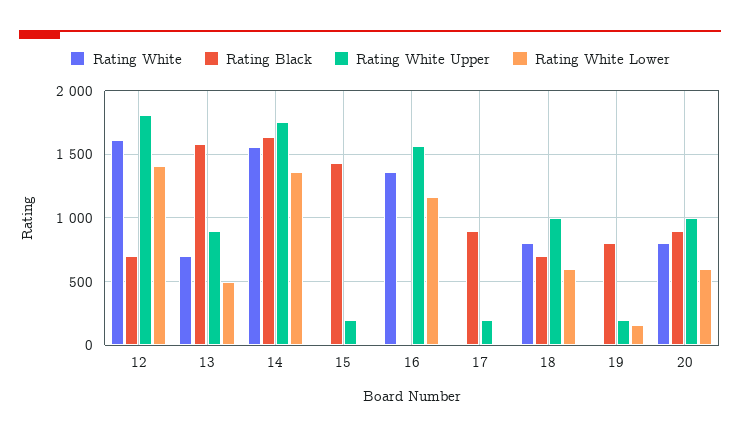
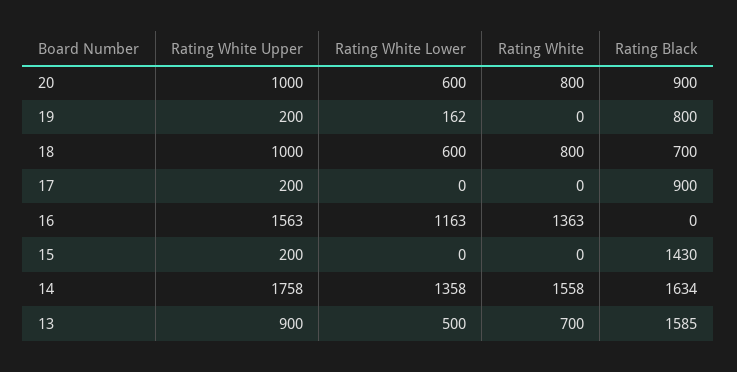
Rating White, 12: 1600 -> none
Rating Black, 12: 700 -> none
Rating White Upper, 12: 1800 -> none
Rating White Lower, 12: 1400 -> none

